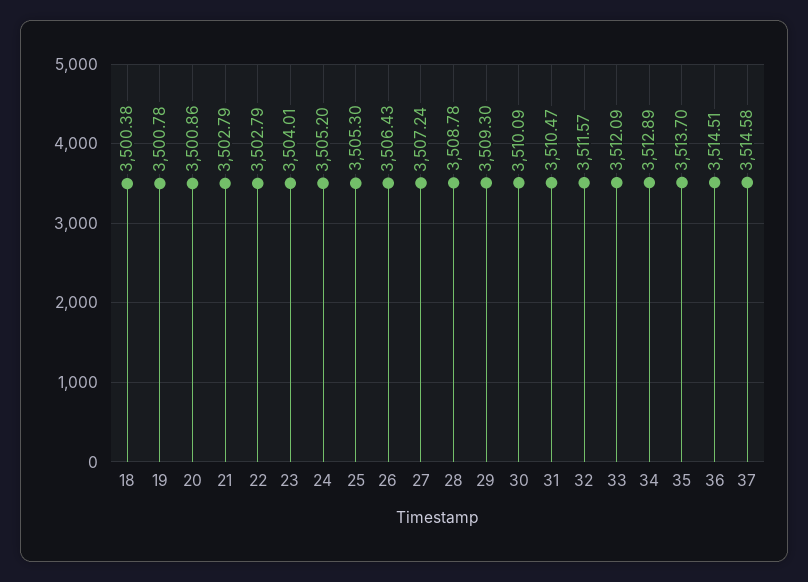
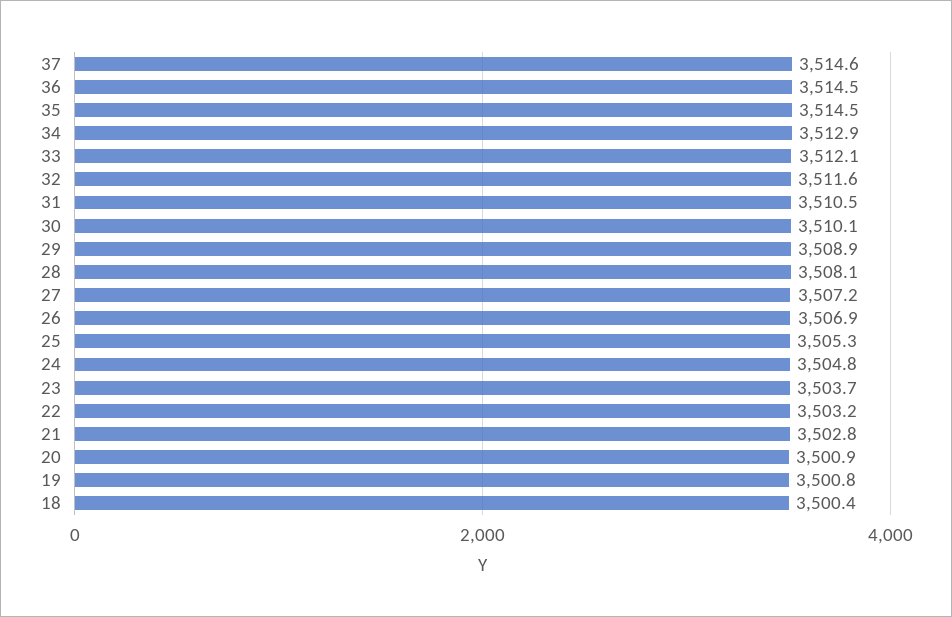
22: 3502.79 -> 3503.2
23: 3504.01 -> 3503.7
24: 3505.2 -> 3504.8
26: 3506.43 -> 3506.9
28: 3508.78 -> 3508.1
29: 3509.3 -> 3508.9
35: 3513.7 -> 3514.5

